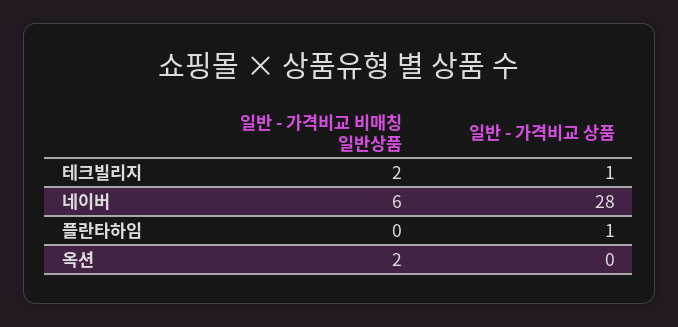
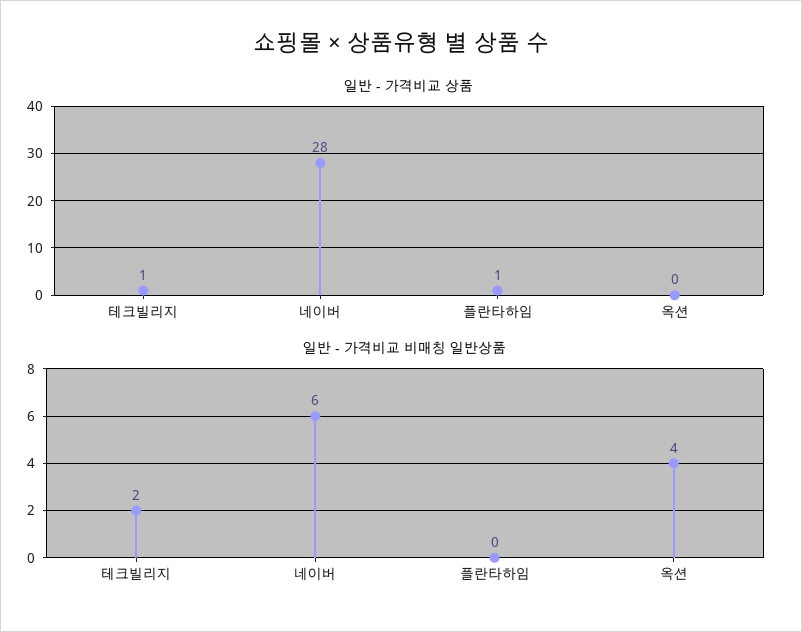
일반 - 가격비교 비매칭 일반상품, 옥션: 2 -> 4

